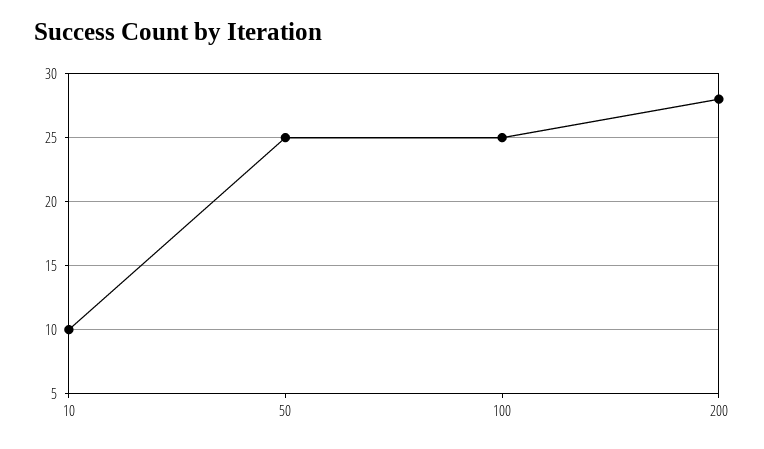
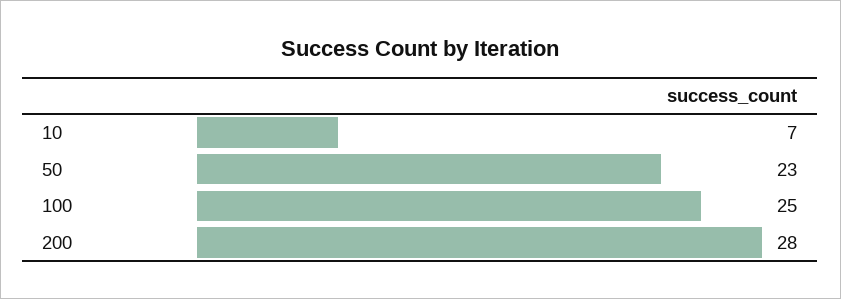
10: 10 -> 7
50: 25 -> 23

